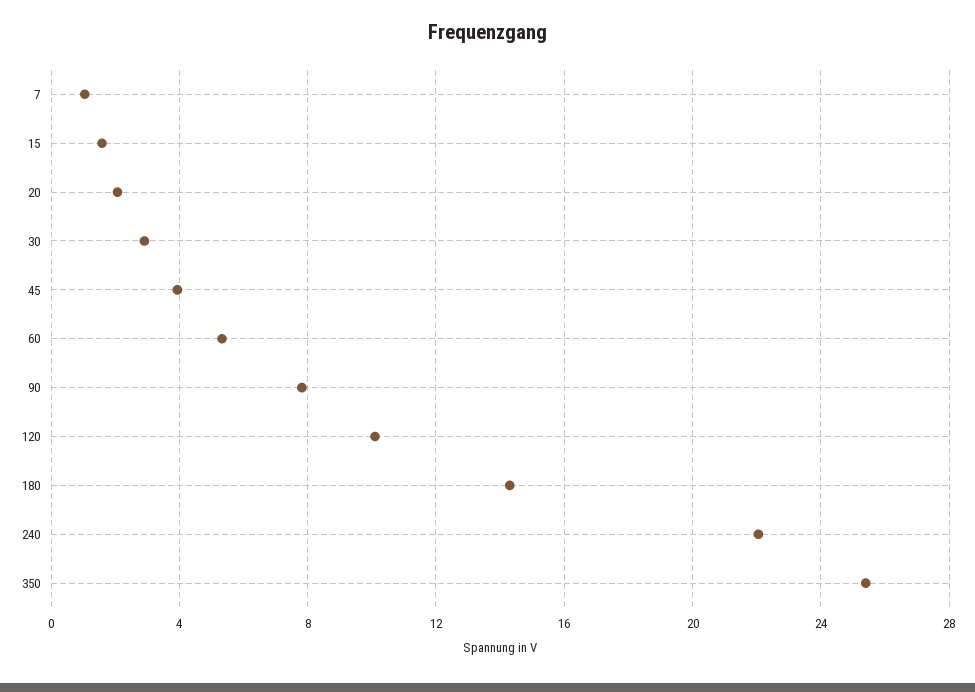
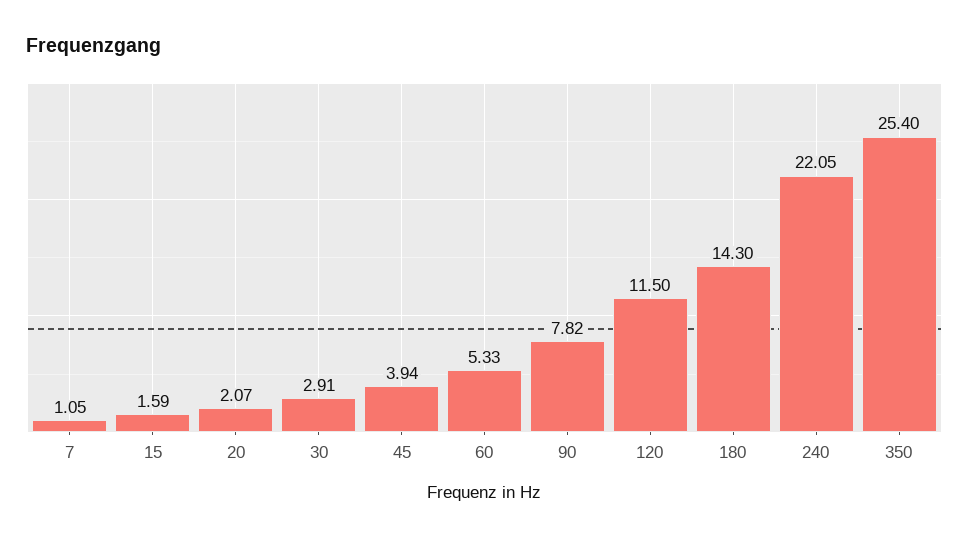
120: 10 -> 11.5

